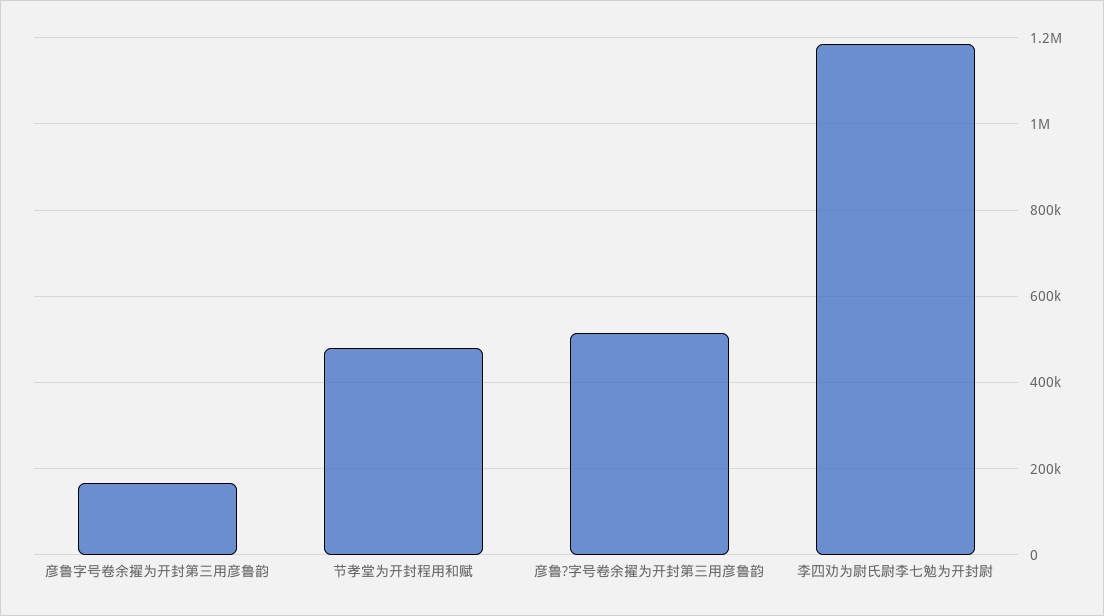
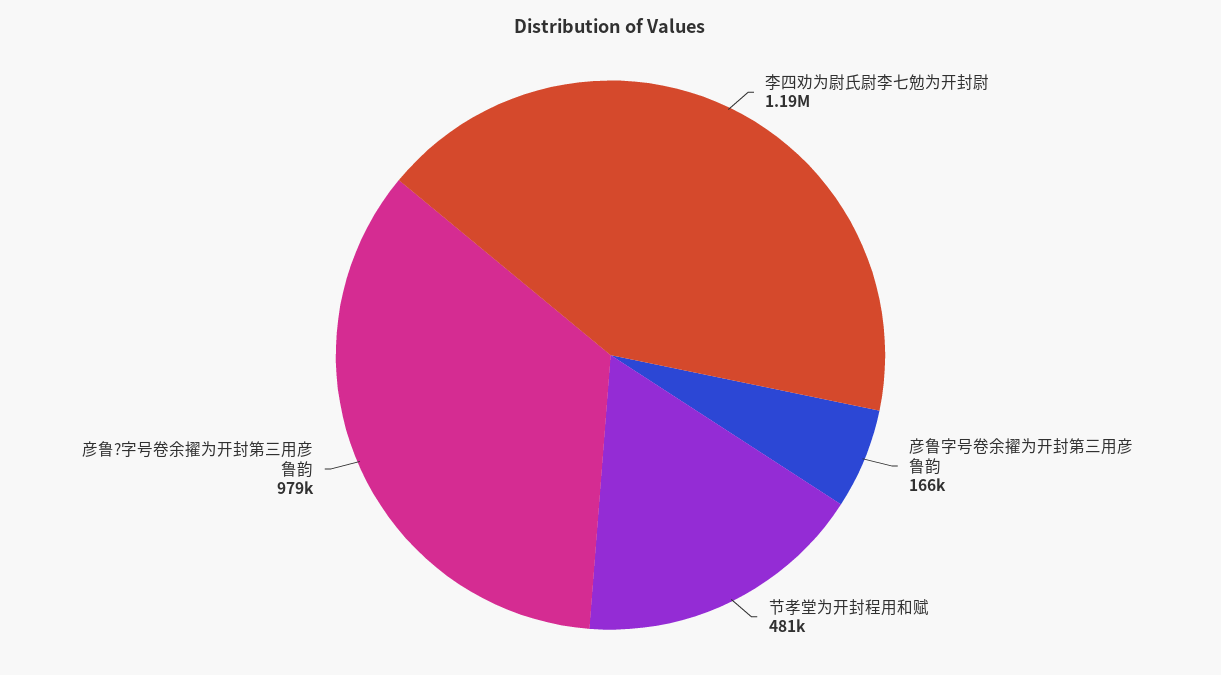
彦鲁?字号卷余擢为开封第三用彦鲁韵: 520000 -> 979000

